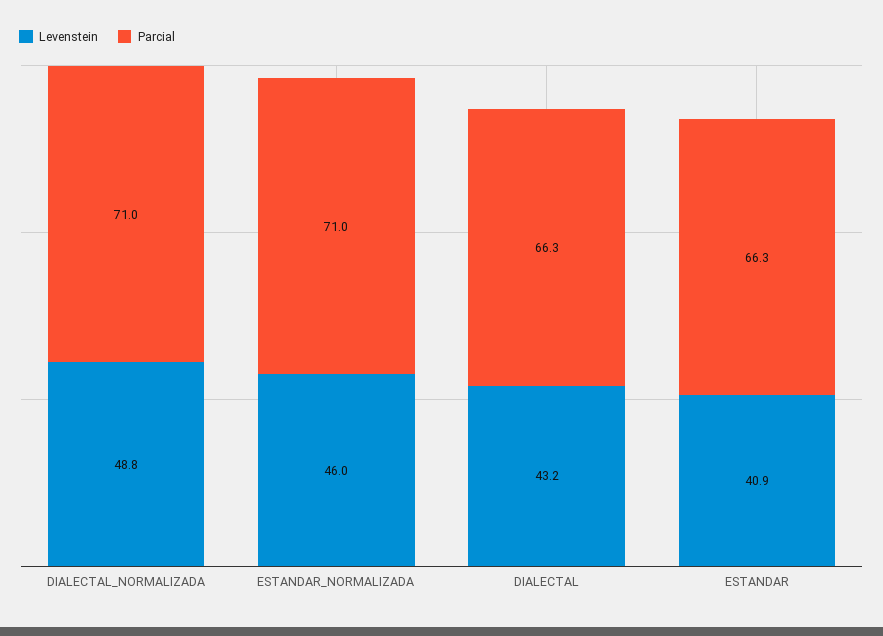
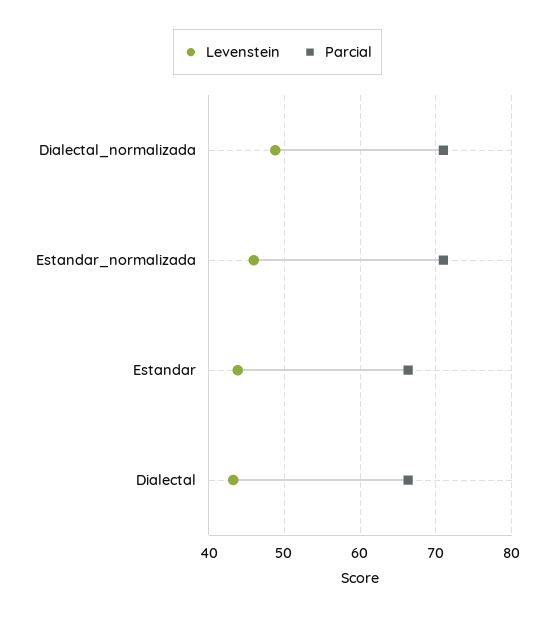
Levenstein, ESTANDAR: 40.9 -> 44

